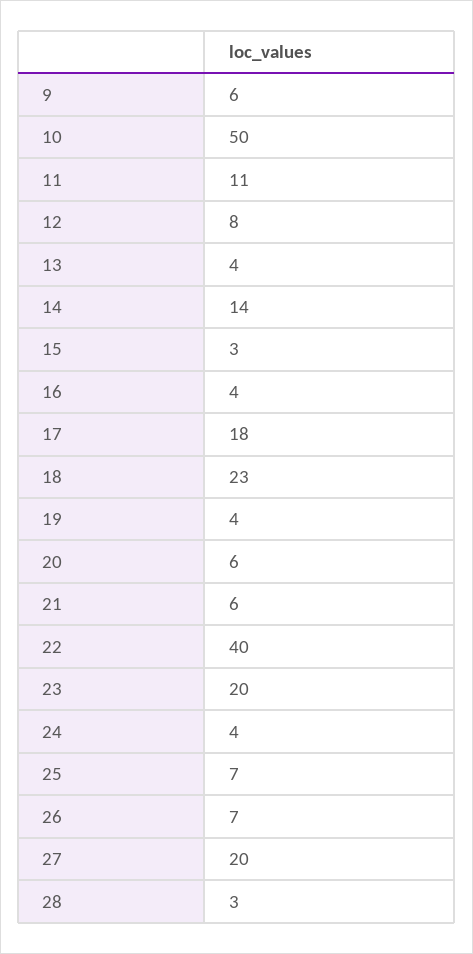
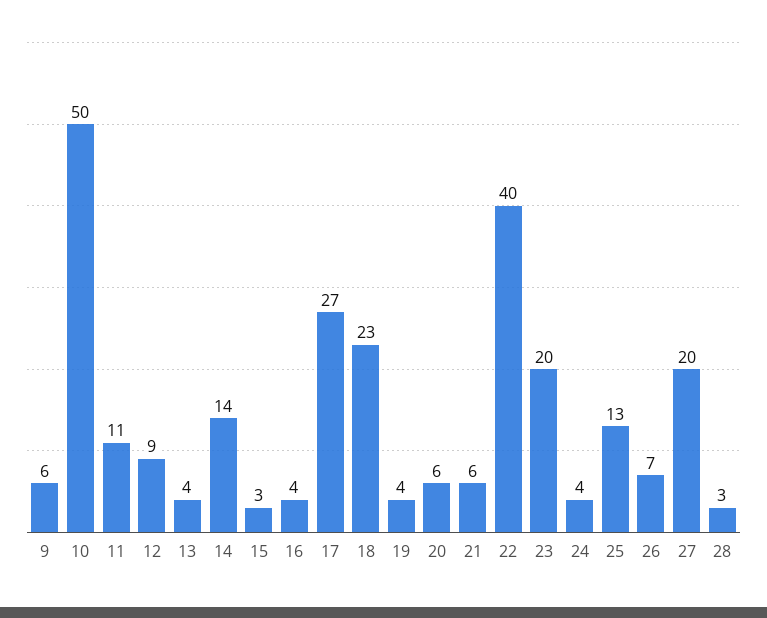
12: 8 -> 9
17: 18 -> 27
25: 7 -> 13

